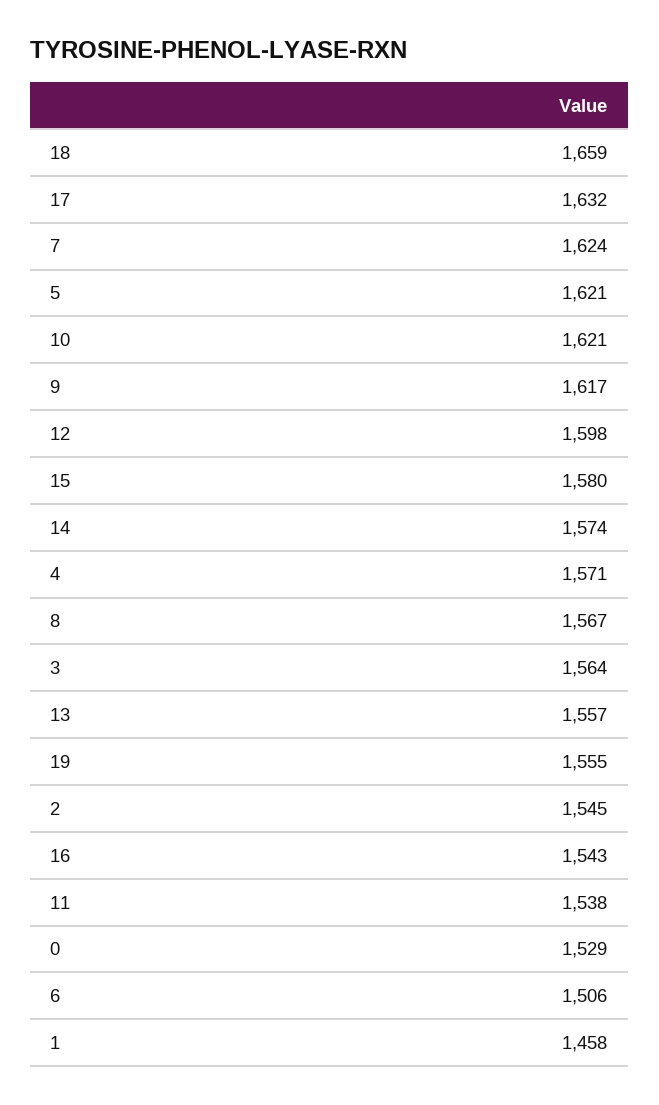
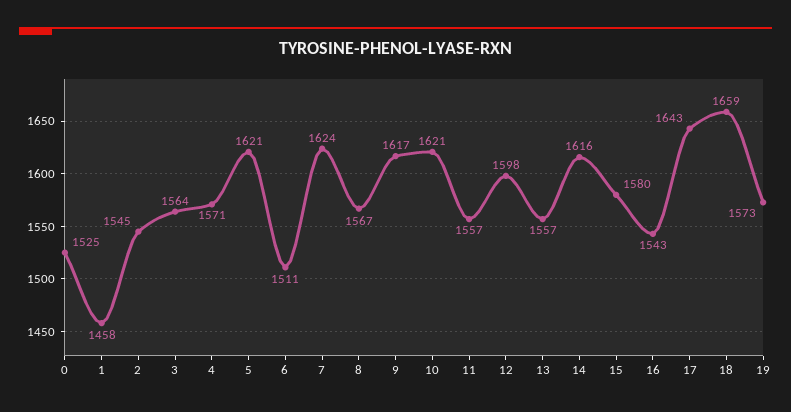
17: 1632 -> 1643
14: 1574 -> 1616
19: 1555 -> 1573
11: 1538 -> 1557
0: 1529 -> 1525
6: 1506 -> 1511

